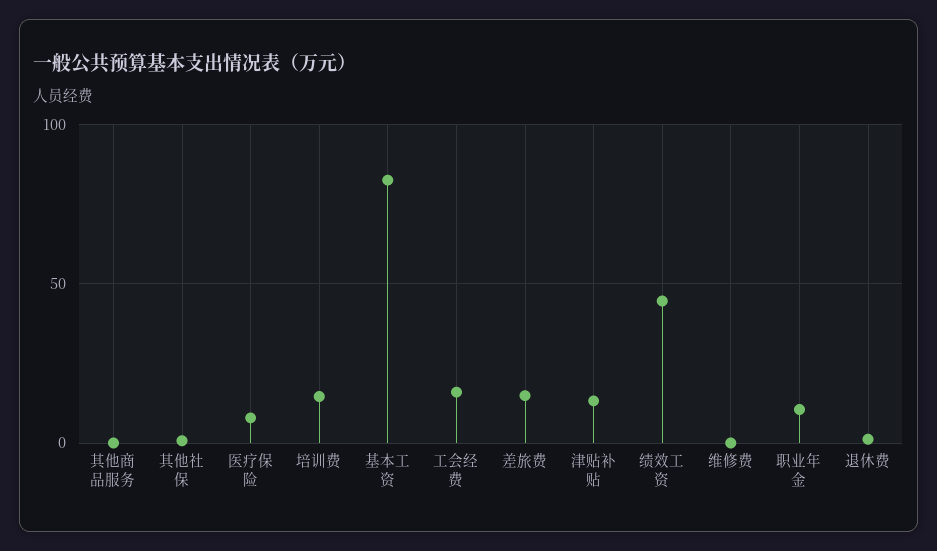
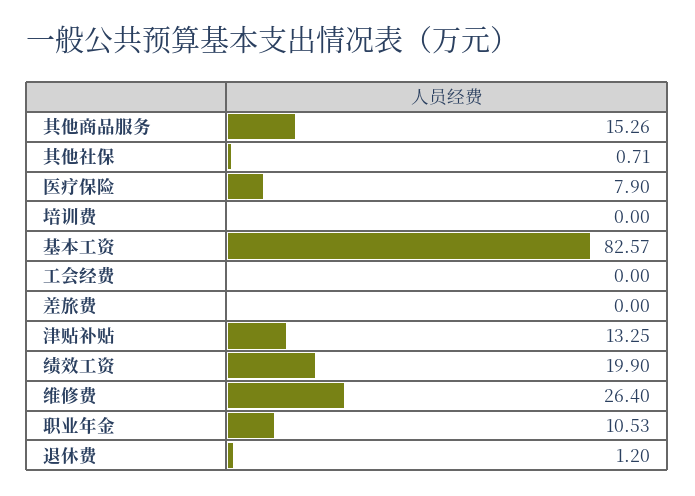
其他商品服务: 0 -> 15.26
培训费: 15 -> 0
工会经费: 15 -> 0
差旅费: 15 -> 0
绩效工资: 45 -> 19.9
维修费: 0 -> 26.4

